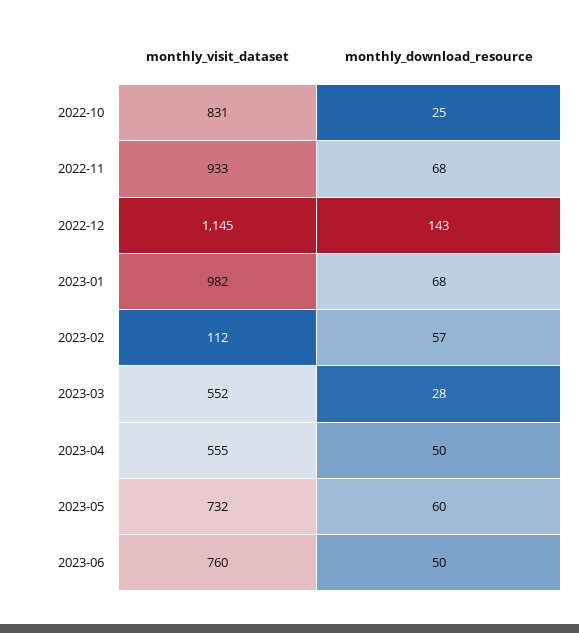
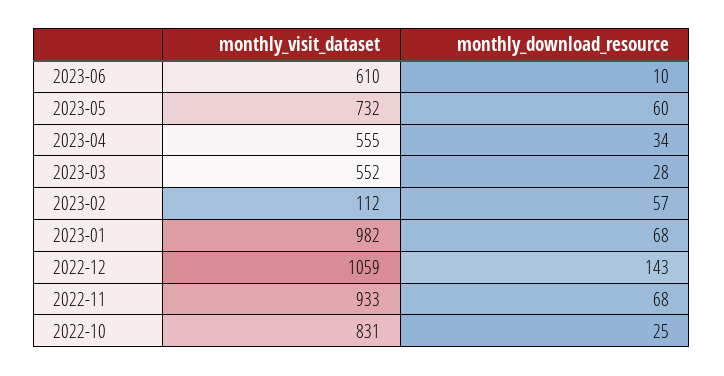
monthly_visit_dataset, 2022-12: 1145 -> 1059
monthly_download_resource, 2023-04: 50 -> 34
monthly_visit_dataset, 2023-06: 760 -> 610
monthly_download_resource, 2023-06: 50 -> 10

